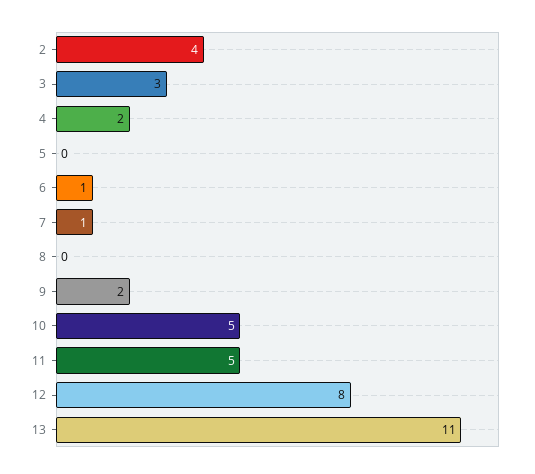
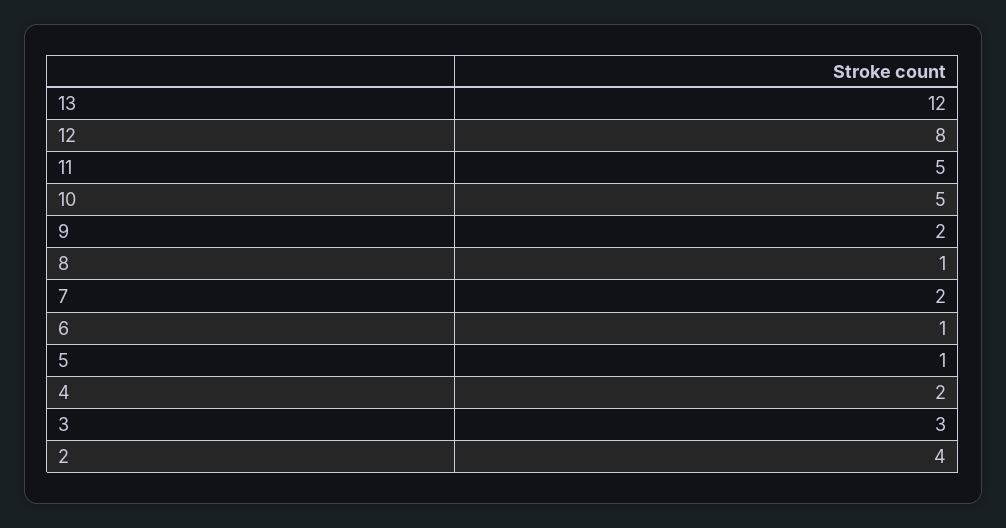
5: 0 -> 1
7: 1 -> 2
8: 0 -> 1
13: 11 -> 12

